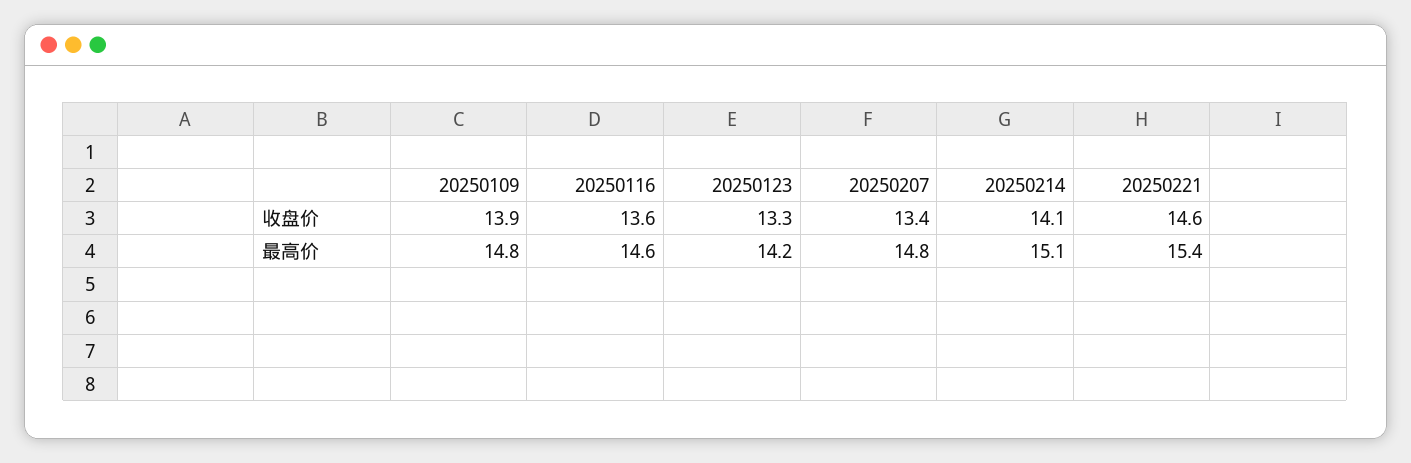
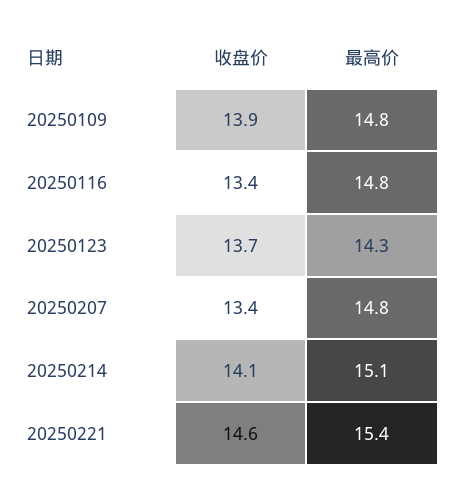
20250116, 收盘价: 13.6 -> 13.4
20250123, 收盘价: 13.3 -> 13.7
20250116, 最高价: 14.6 -> 14.8
20250123, 最高价: 14.2 -> 14.3

